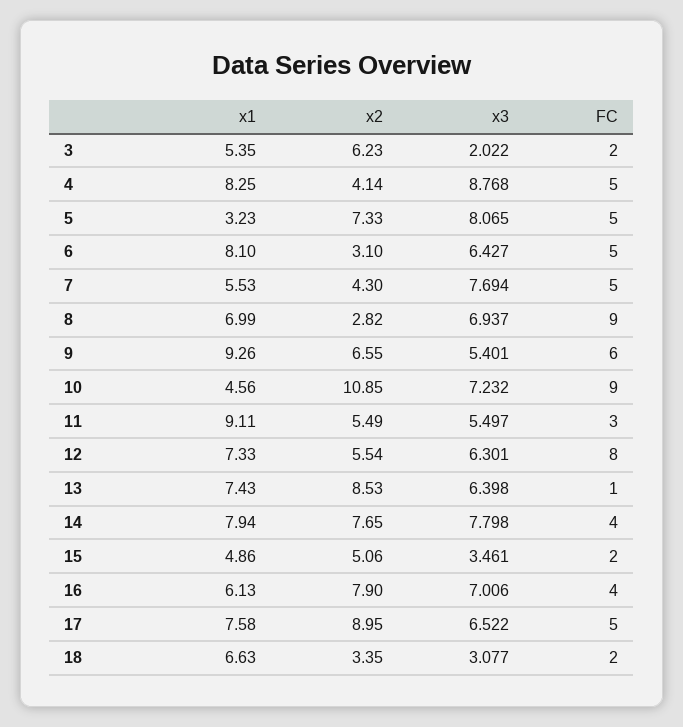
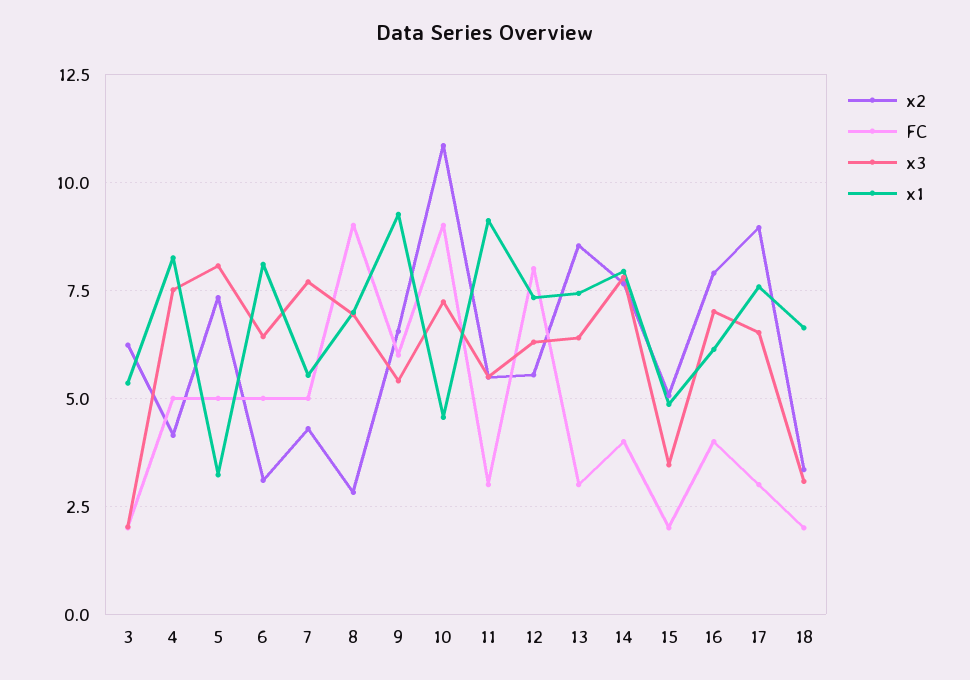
x3, 4: 8.768 -> 7.5
FC, 13: 1 -> 3
FC, 17: 5 -> 3

